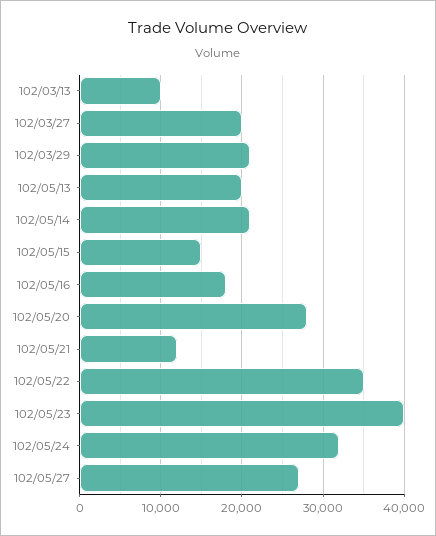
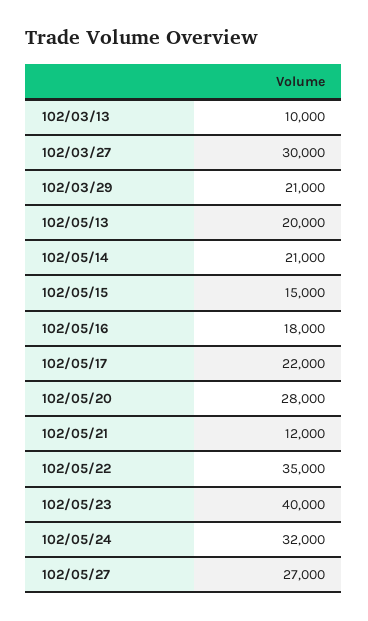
102/03/27: 20000 -> 30000
102/05/17: none -> 22000

